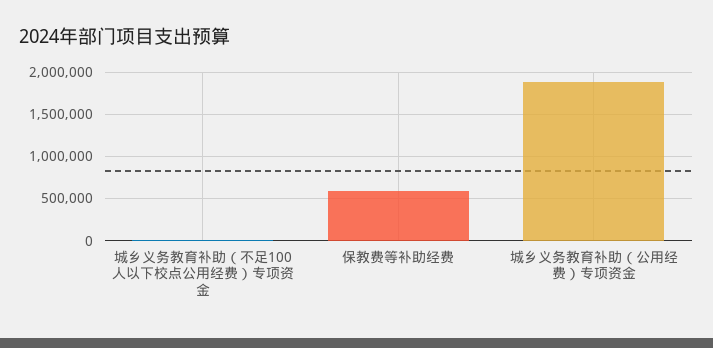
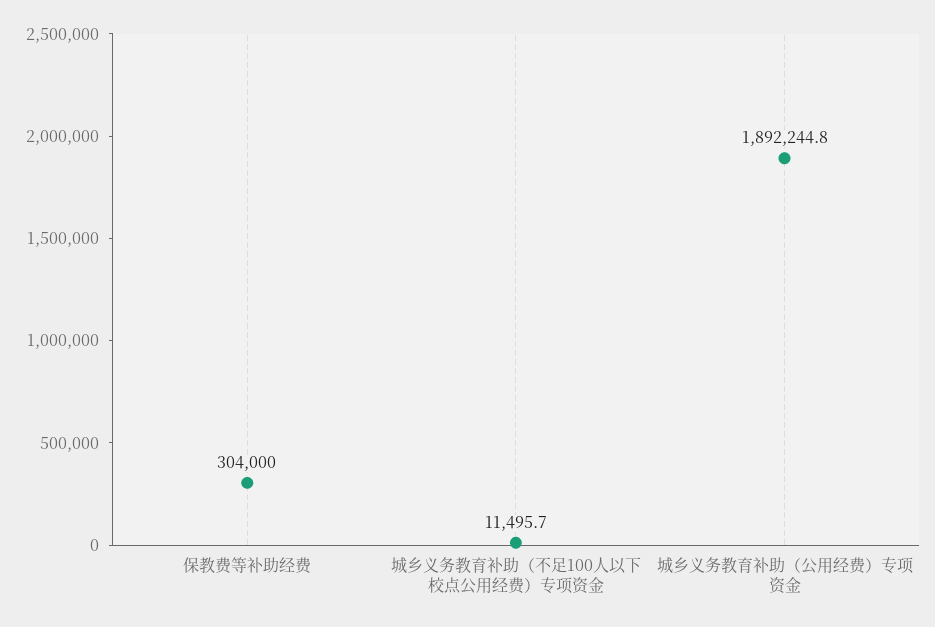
保教费等补助经费: 600000 -> 304000

